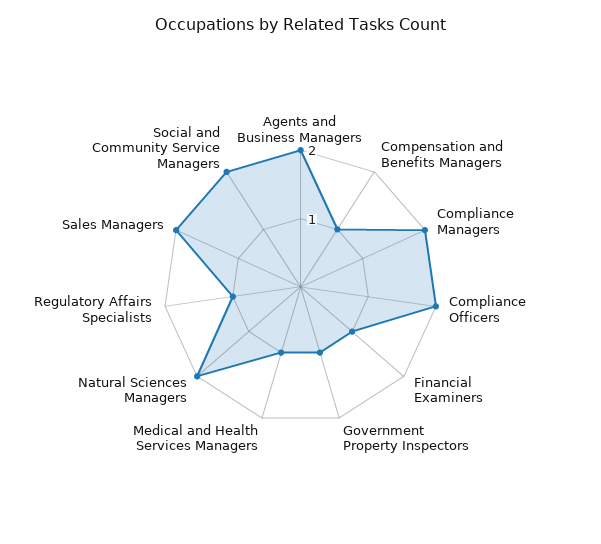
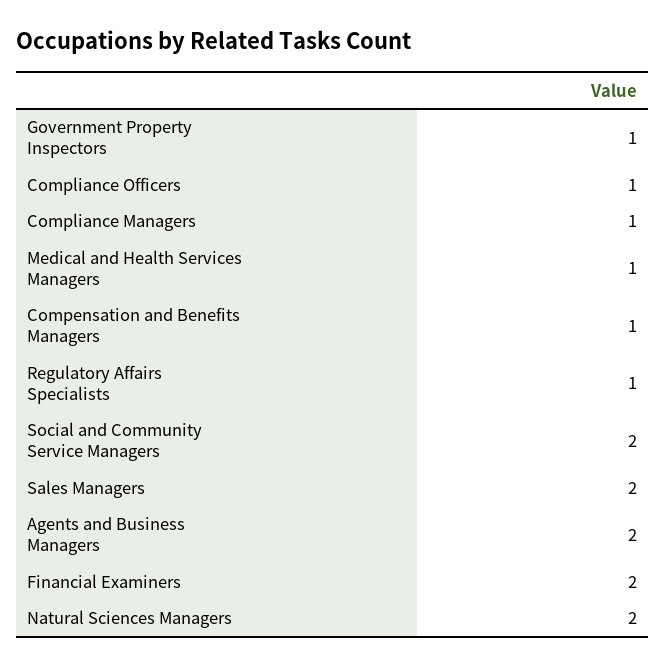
Compliance Managers: 2 -> 1
Compliance Officers: 2 -> 1
Financial Examiners: 1 -> 2

